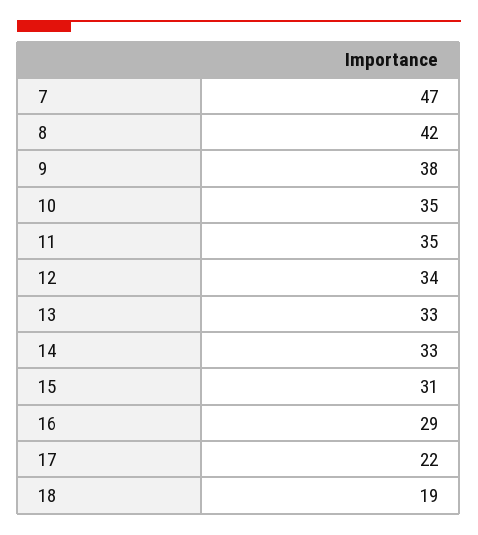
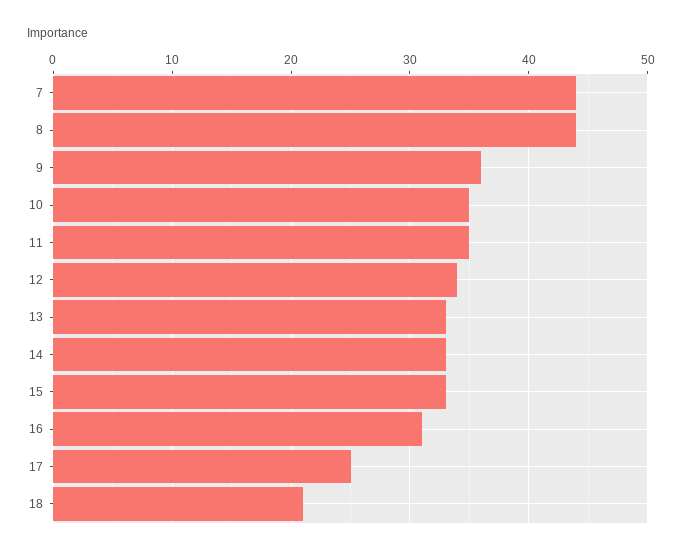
7: 47 -> 44
8: 42 -> 44
9: 38 -> 36
15: 31 -> 33
16: 29 -> 31
17: 22 -> 25
18: 19 -> 21

